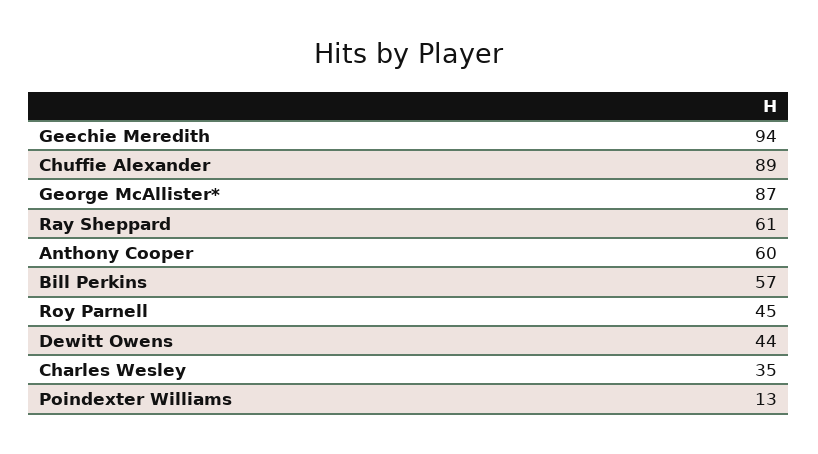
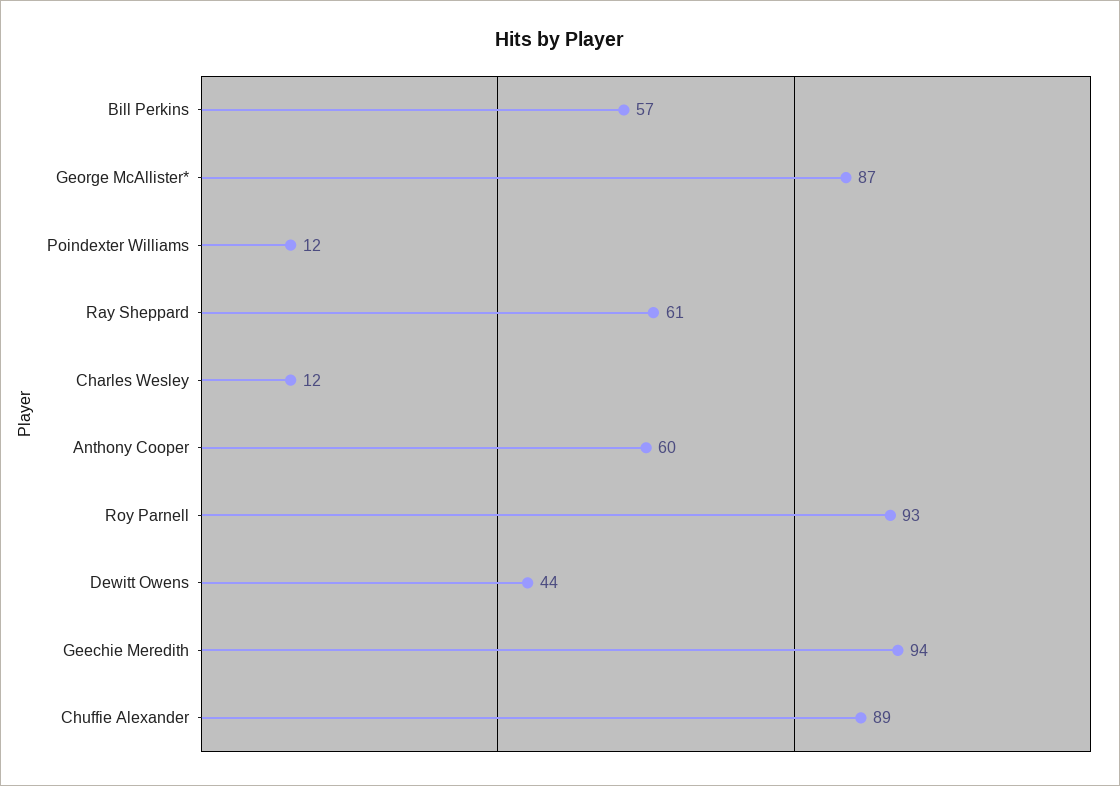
Roy Parnell: 45 -> 93
Charles Wesley: 35 -> 12
Poindexter Williams: 13 -> 12

